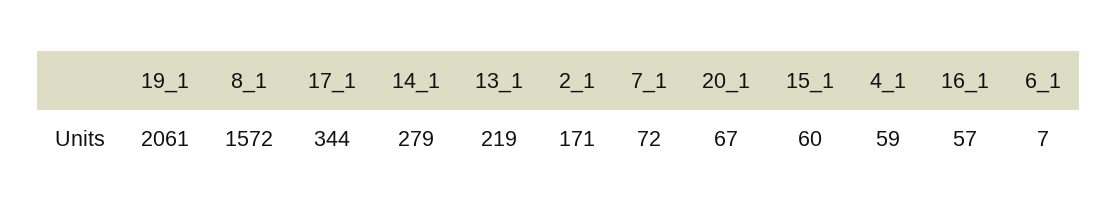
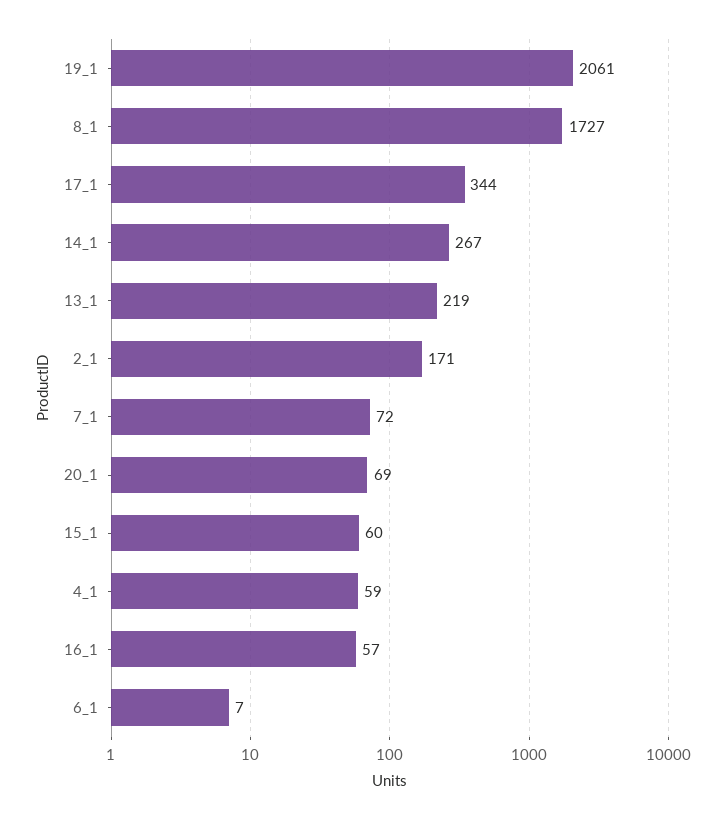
8_1: 1572 -> 1727
14_1: 279 -> 267
20_1: 67 -> 69

